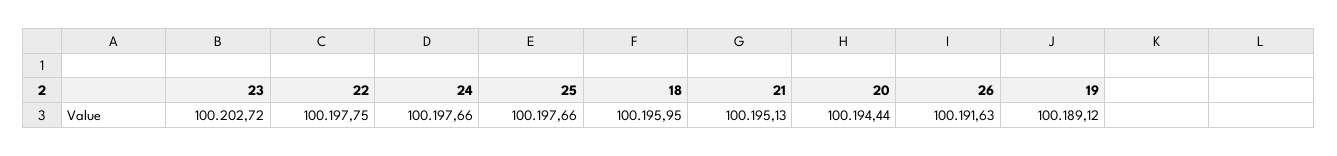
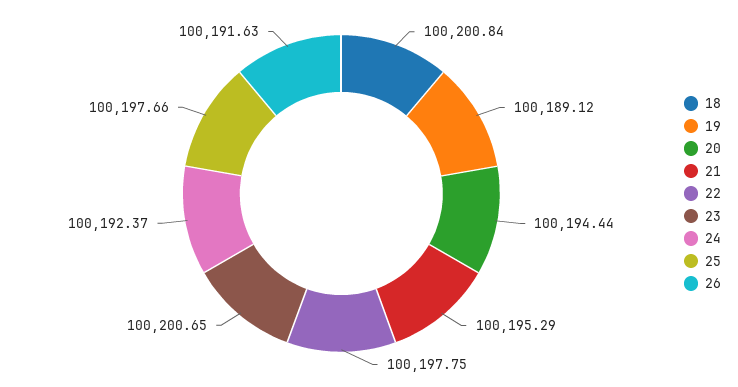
23: 100202.72 -> 100200.65
24: 100197.66 -> 100192.37
18: 100195.95 -> 100200.84
21: 100195.13 -> 100195.29

